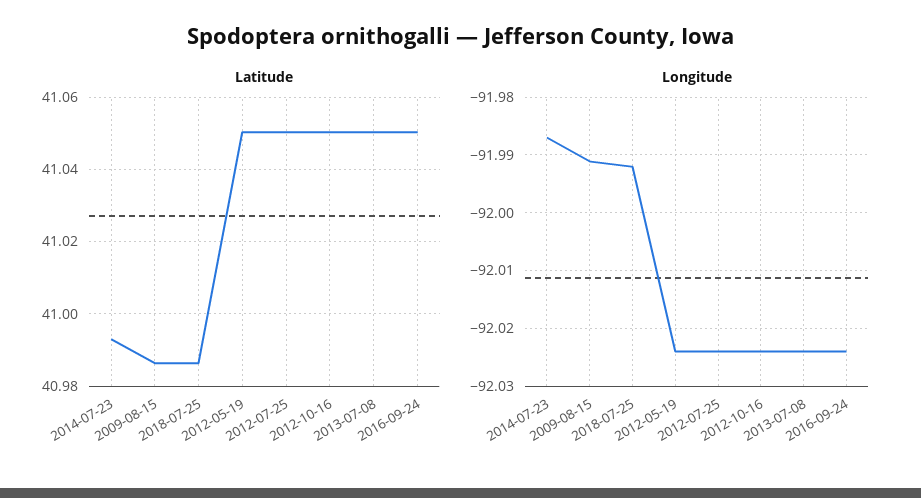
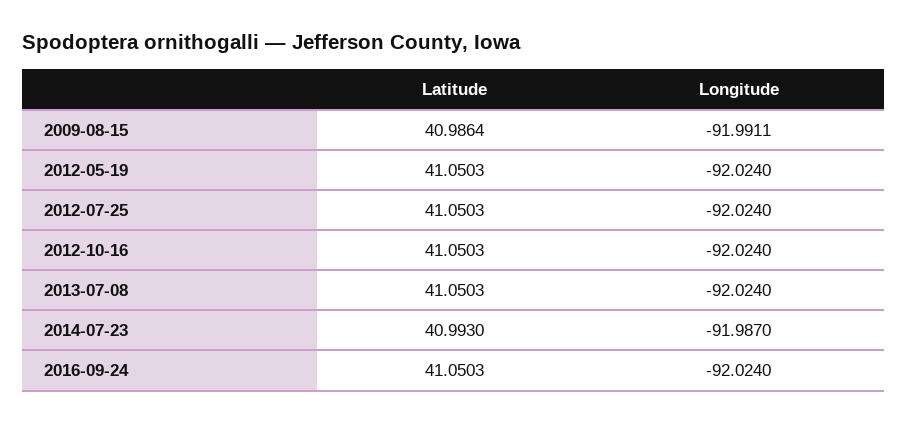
Latitude, 2018-07-25: 40.986 -> none
Longitude, 2018-07-25: -91.992 -> none

